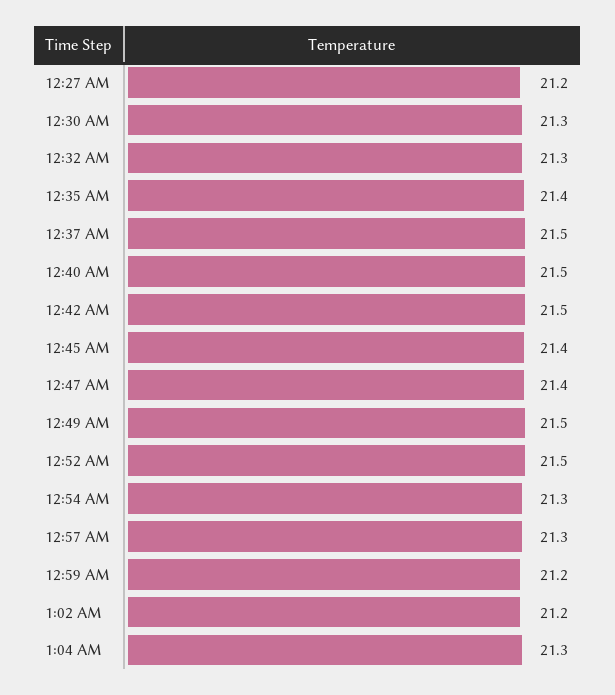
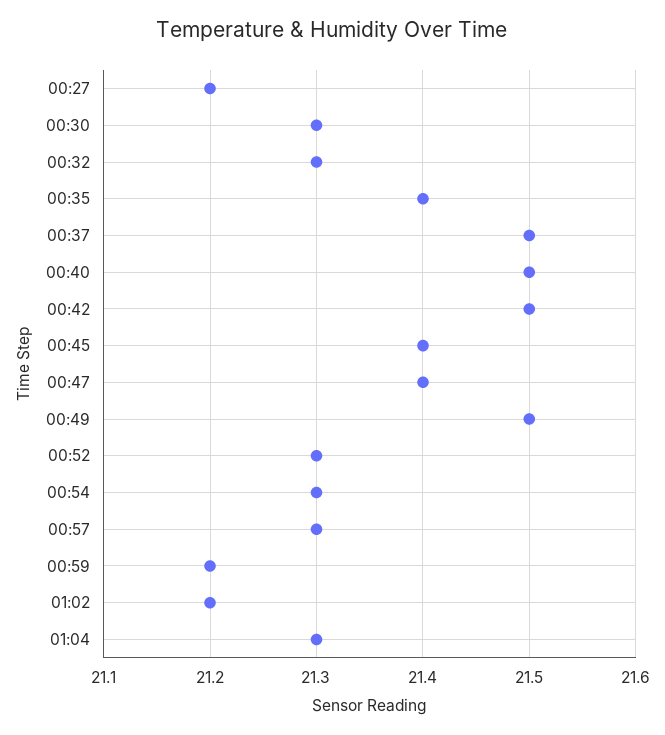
12:52 AM: 21.5 -> 21.3

